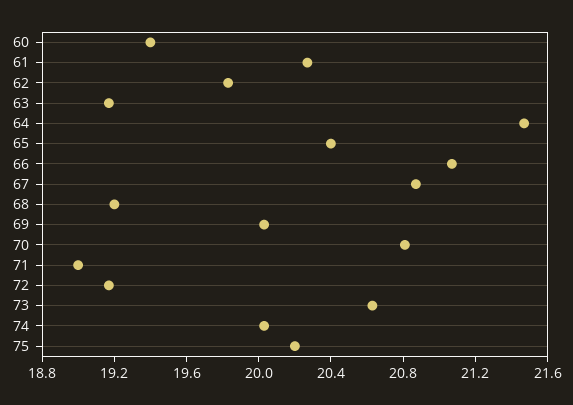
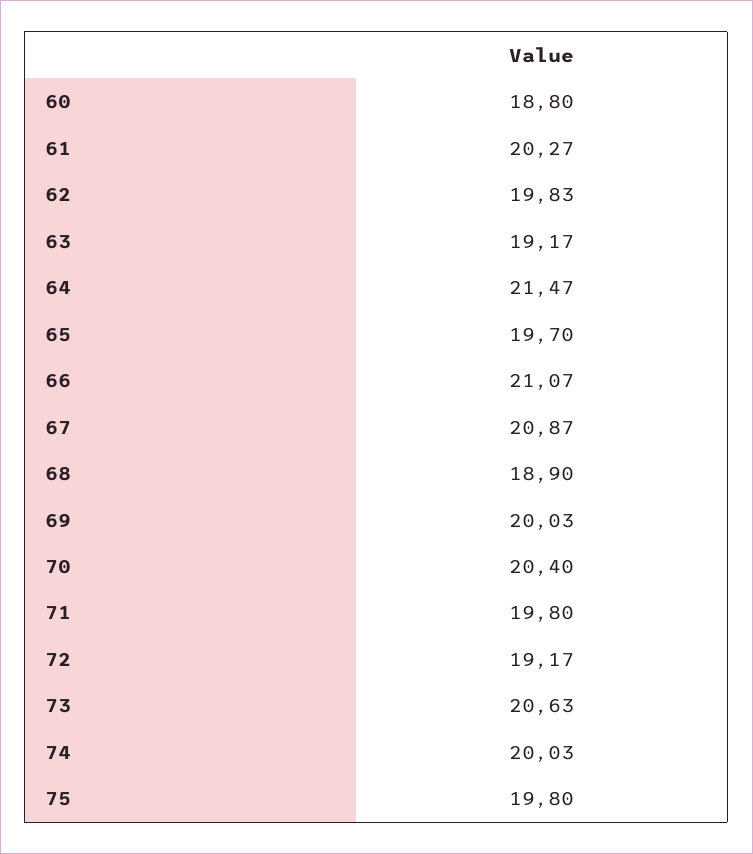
60: 19.4 -> 18.8
65: 20.4 -> 19.7
68: 19.2 -> 18.9
70: 20.8 -> 20.4
71: 19 -> 19.8
75: 20.2 -> 19.8

